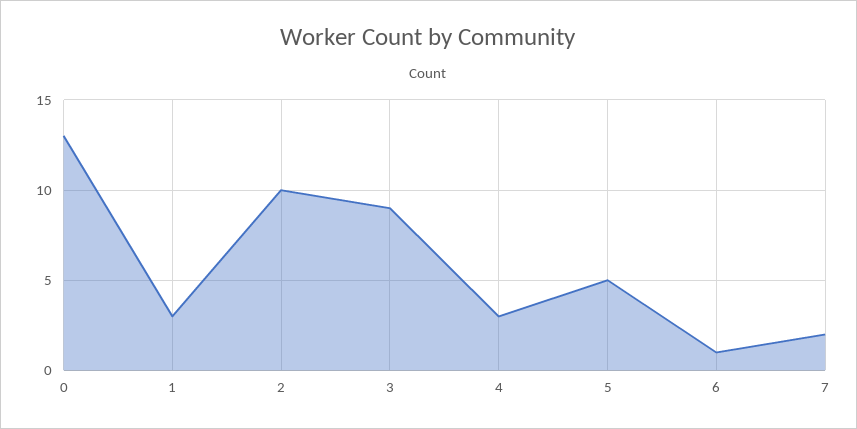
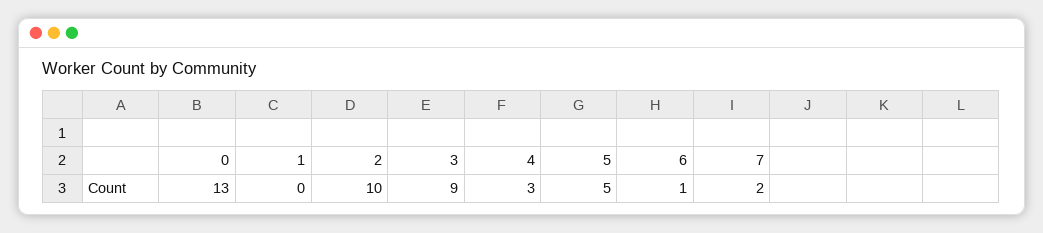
1: 3 -> 0

